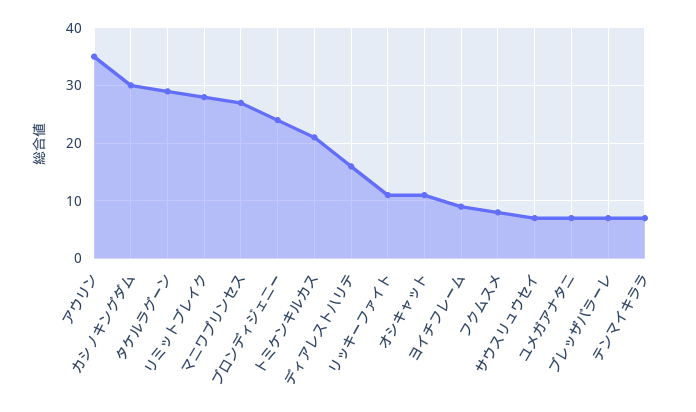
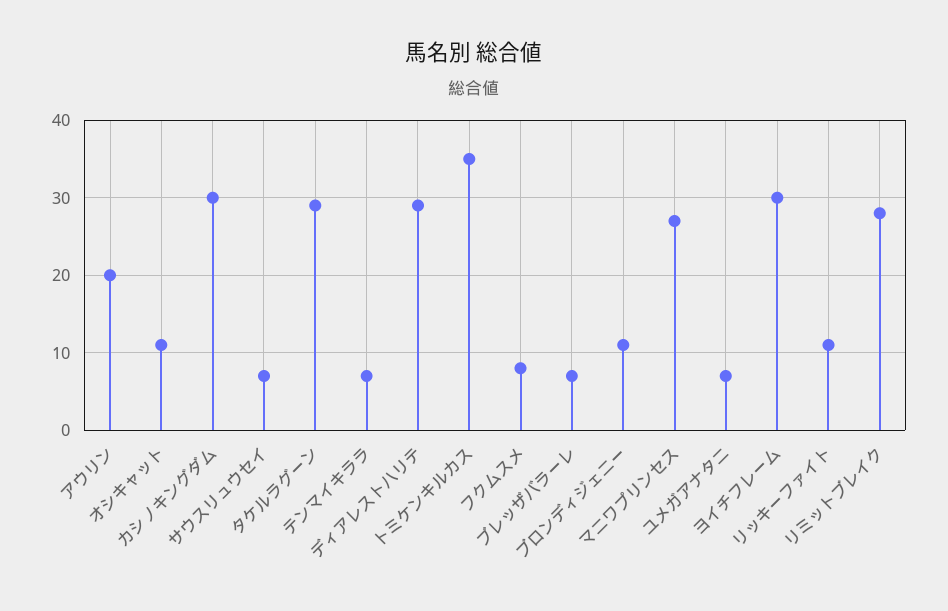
アウリン: 35 -> 20
ブロンディジェニー: 25 -> 11
トミケンキルカス: 20 -> 35
ディアレストハリテ: 15 -> 29
ヨイチフレーム: 10 -> 30

